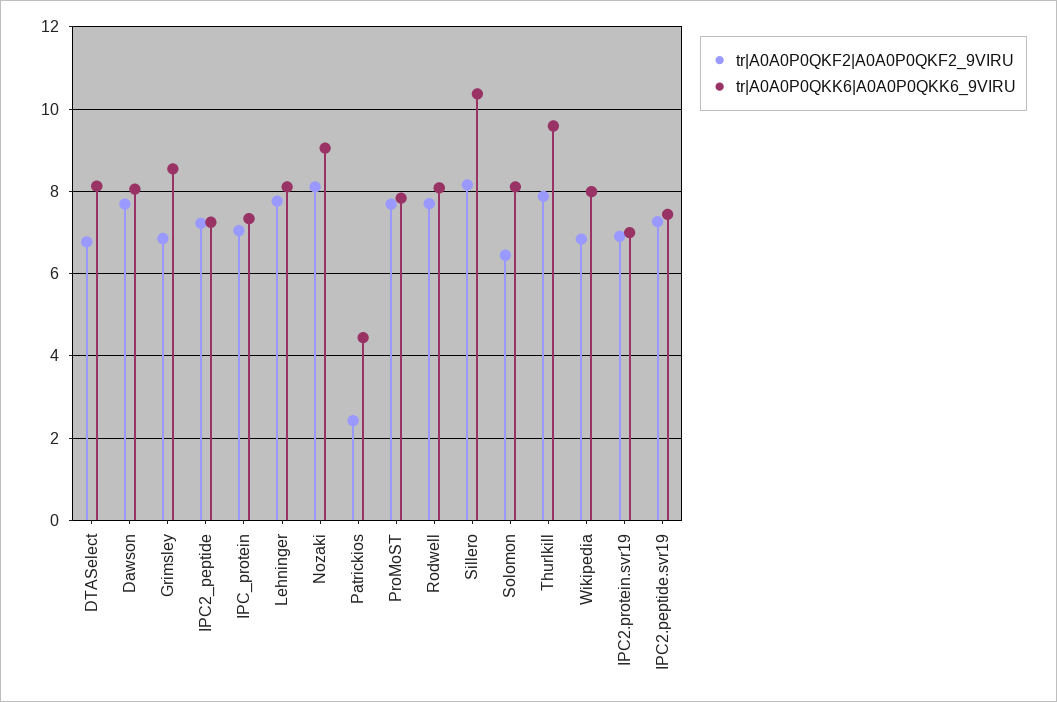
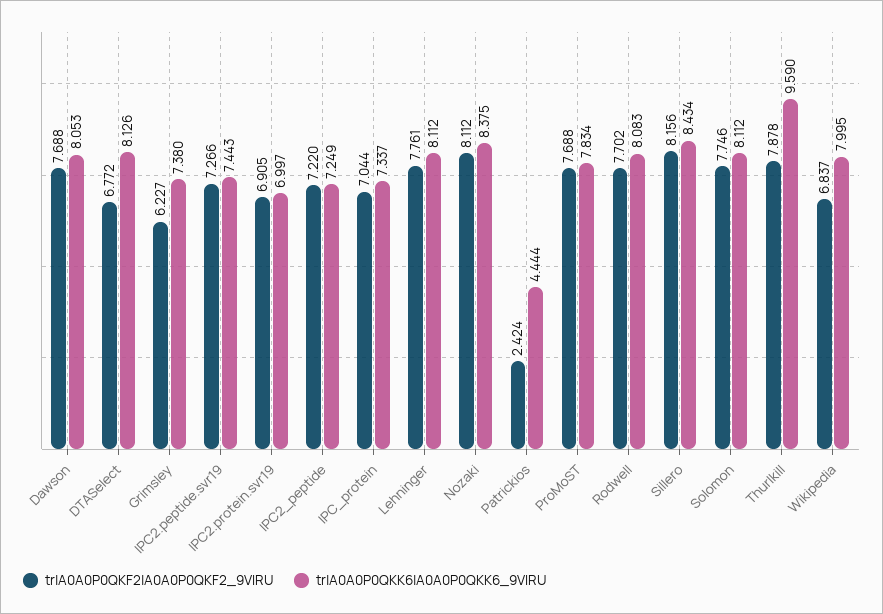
tr|A0A0P0QKF2|A0A0P0QKF2_9VIRU, Grimsley: 6.8 -> 6.227
tr|A0A0P0QKK6|A0A0P0QKK6_9VIRU, Grimsley: 8.6 -> 7.38
tr|A0A0P0QKK6|A0A0P0QKK6_9VIRU, Nozaki: 9 -> 8.375
tr|A0A0P0QKK6|A0A0P0QKK6_9VIRU, Sillero: 10.4 -> 8.434
tr|A0A0P0QKF2|A0A0P0QKF2_9VIRU, Solomon: 6.4 -> 7.746

